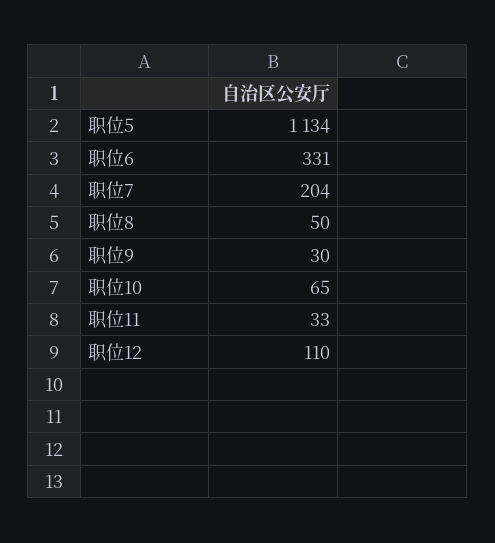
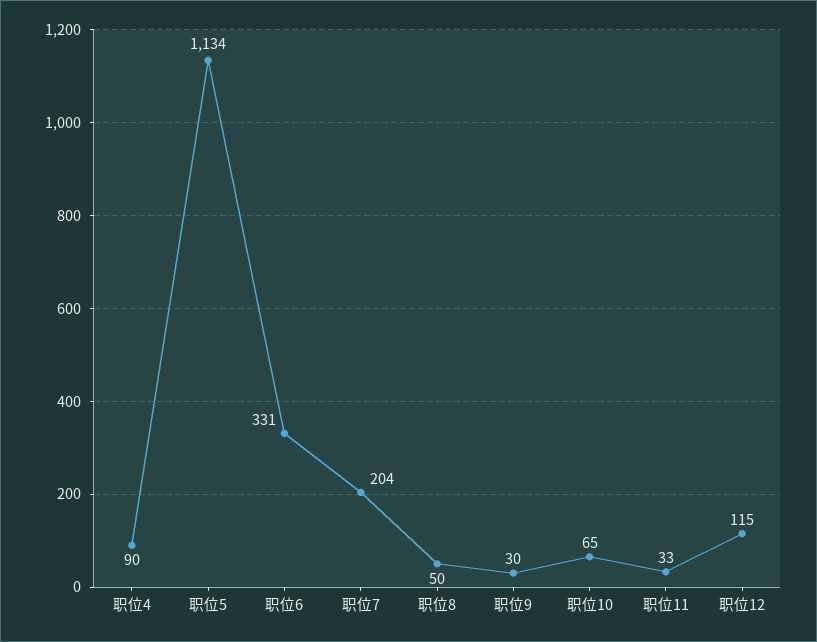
职位12: 110 -> 115
职位4: none -> 90

